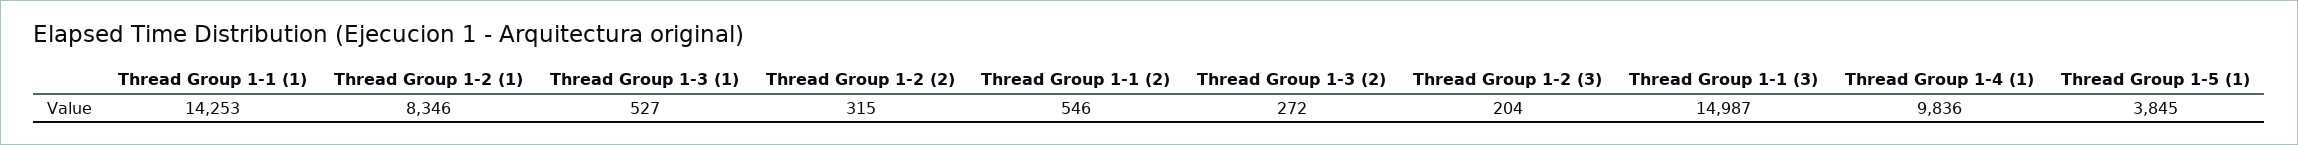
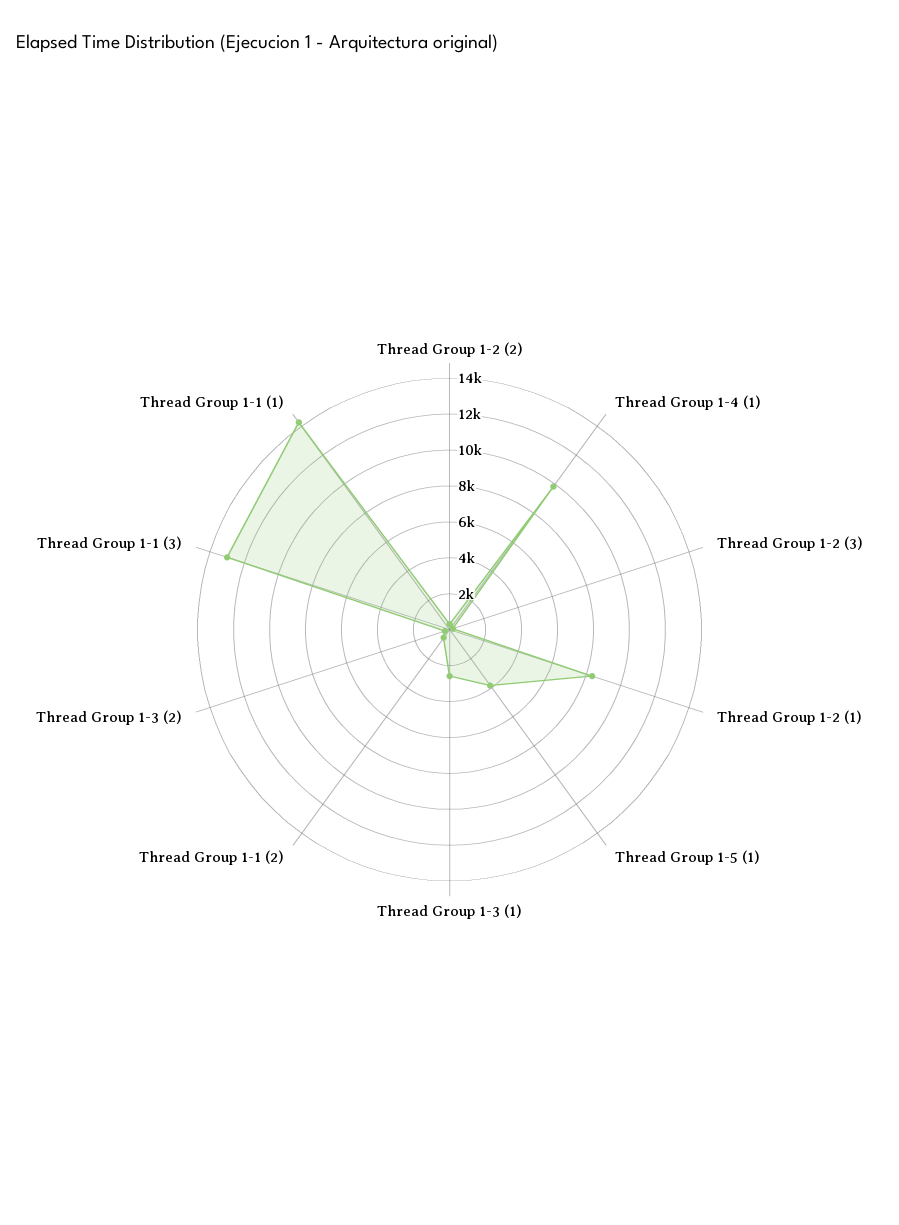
Thread Group 1-3 (1): 527 -> 2500
Thread Group 1-1 (3): 14987 -> 13000

